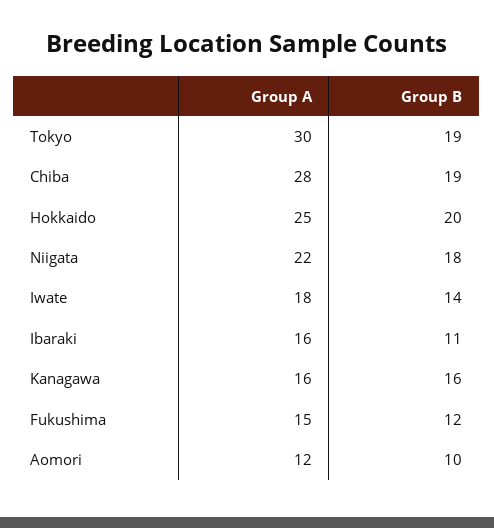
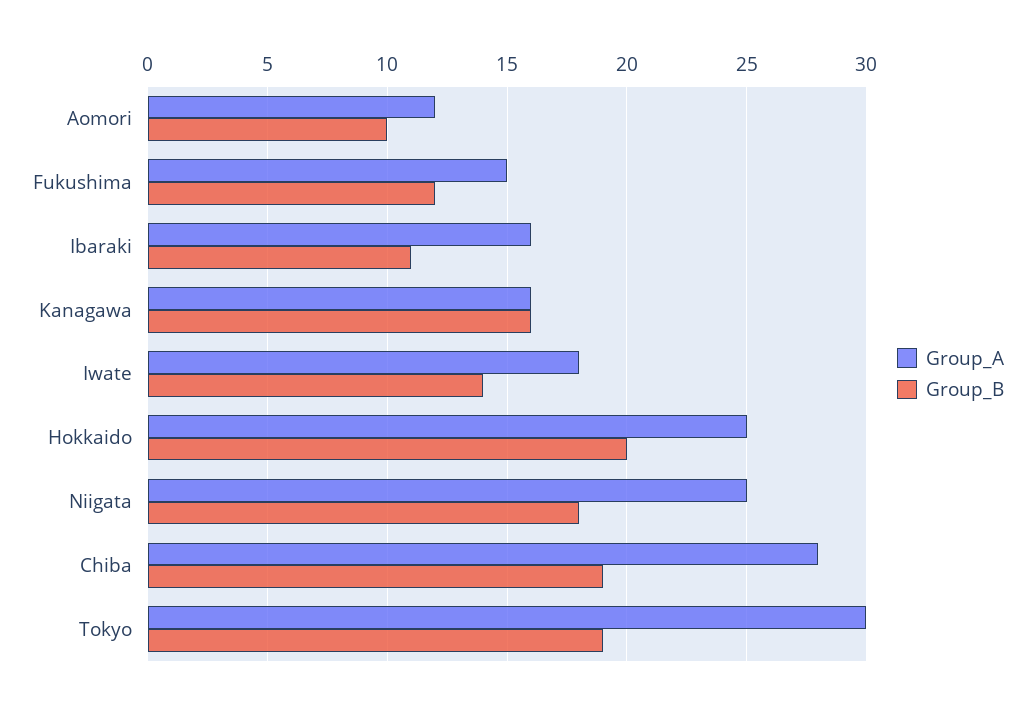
Group A, Niigata: 22 -> 25

